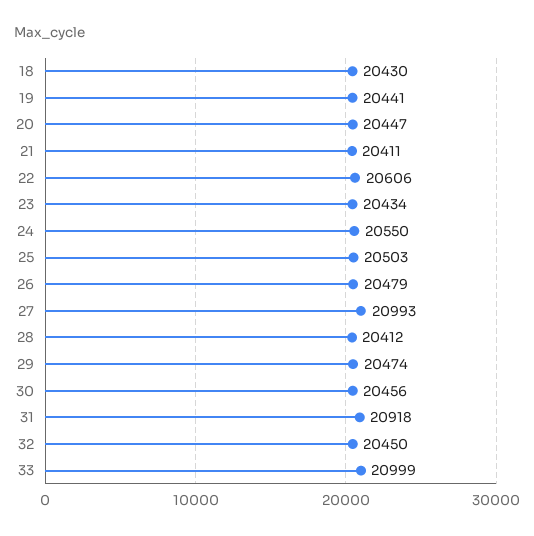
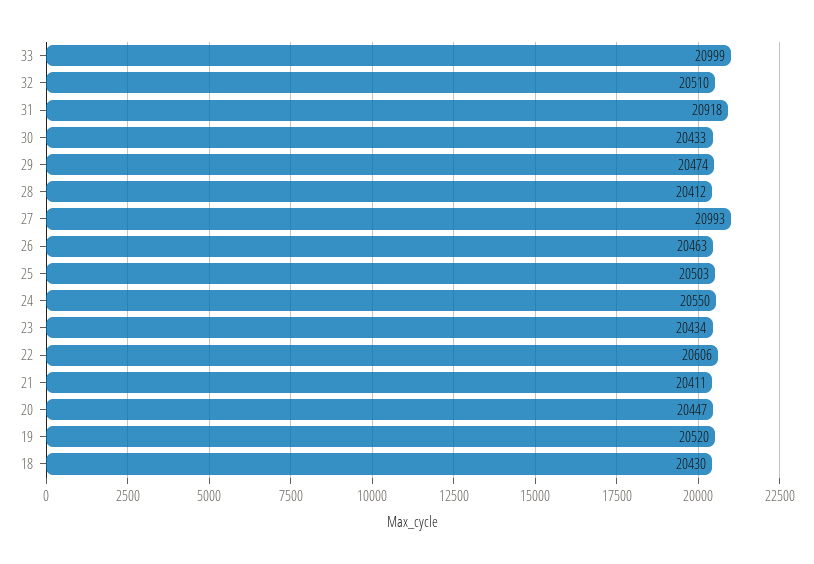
19: 20441 -> 20520
26: 20479 -> 20463
30: 20456 -> 20433
32: 20450 -> 20510

